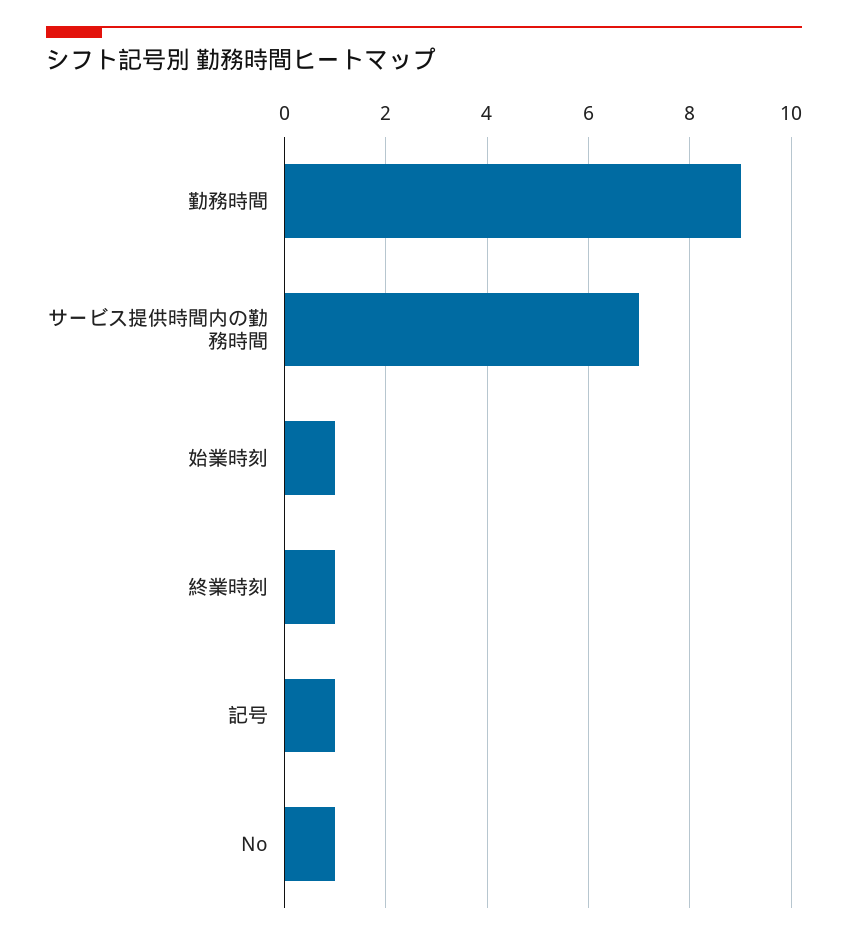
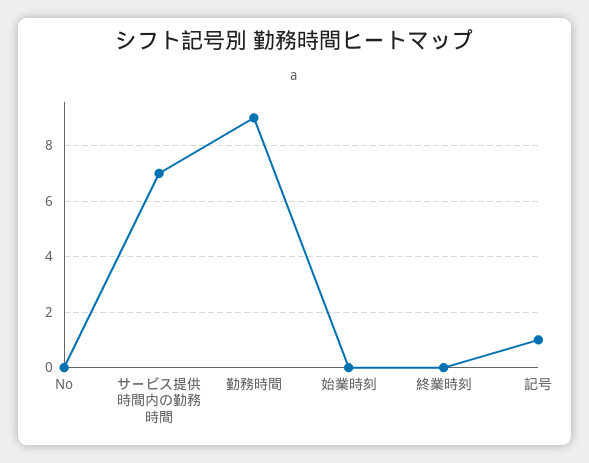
始業時刻: 1 -> 0
終業時刻: 1 -> 0
No: 1 -> 0

